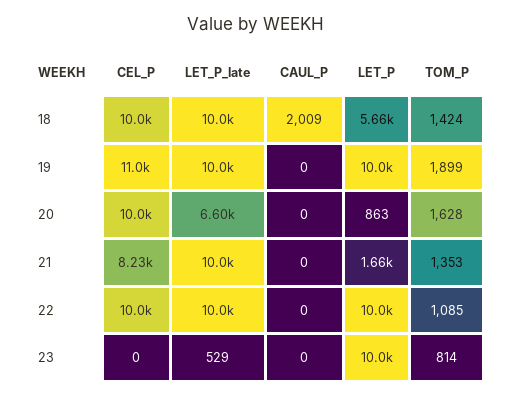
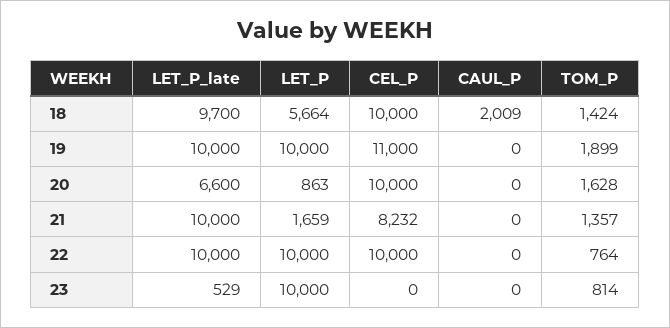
LET_P_late, 18: 10000 -> 9700
TOM_P, 21: 1353 -> 1357
TOM_P, 22: 1085 -> 764

